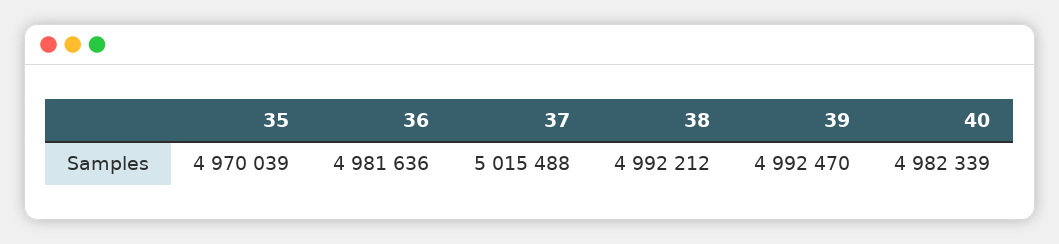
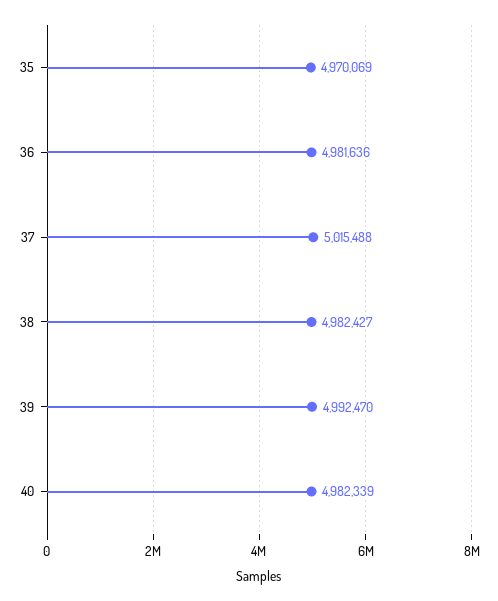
35: 4970039 -> 4970069
38: 4992212 -> 4982427

